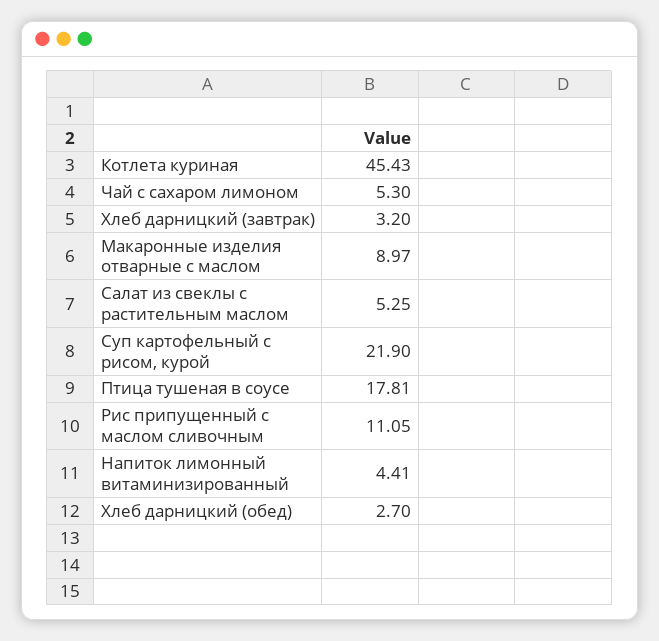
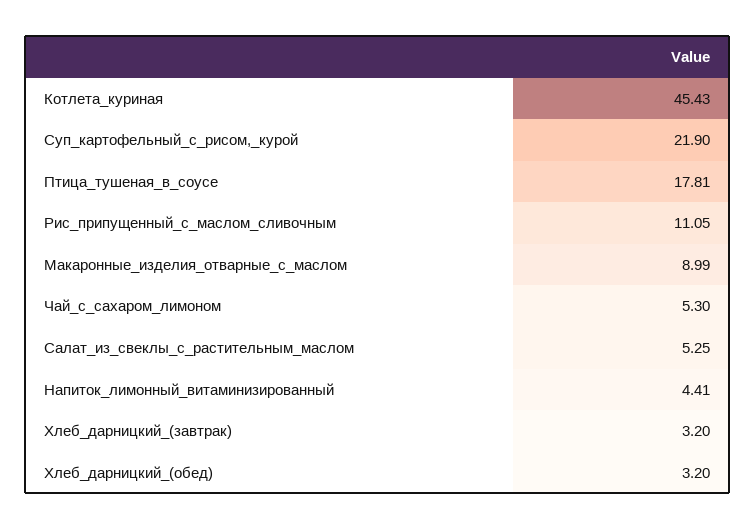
Макаронные изделия отварные с маслом: 8.97 -> 8.99
Хлеб дарницкий (обед): 2.7 -> 3.2

